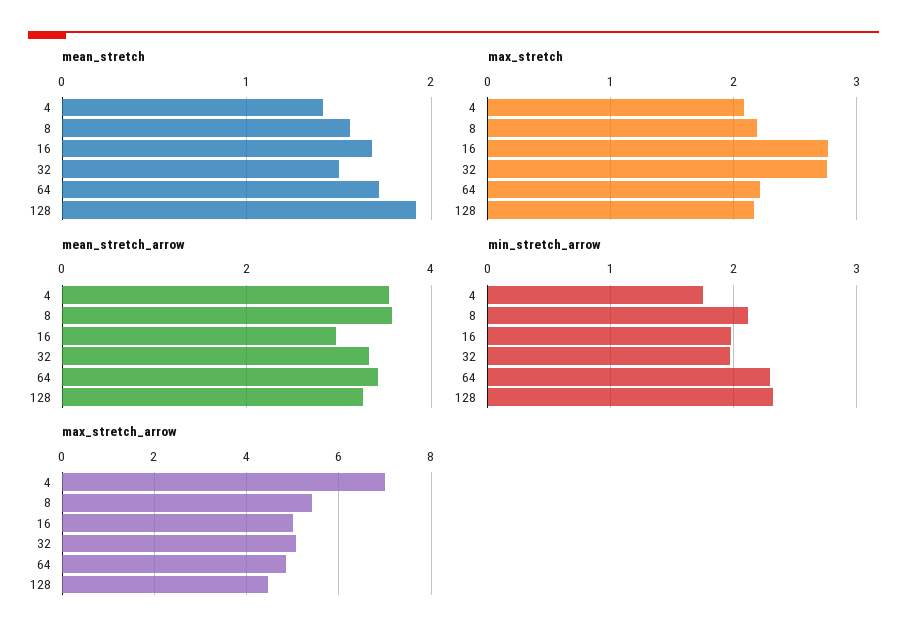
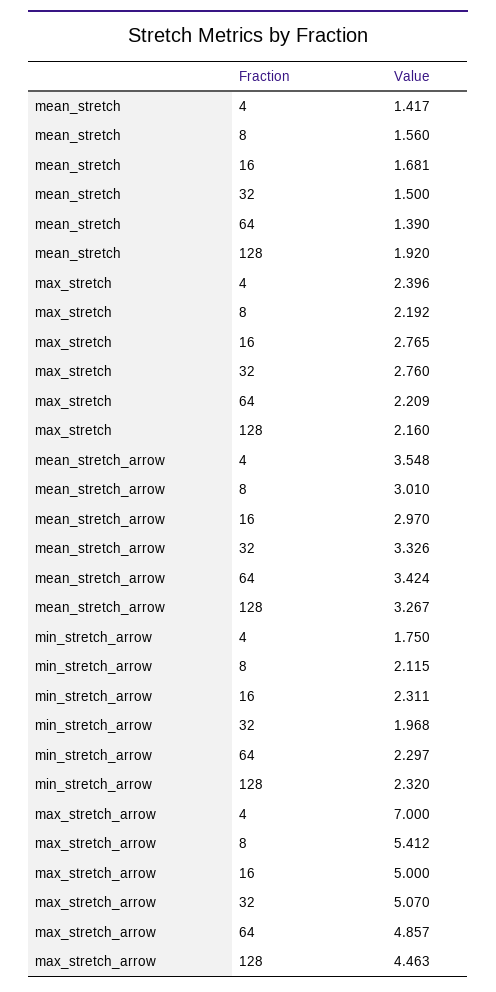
mean_stretch, 64: 1.7 -> 1.39
max_stretch, 4: 2.1 -> 2.396
mean_stretch_arrow, 8: 3.6 -> 3.01
min_stretch_arrow, 16: 2 -> 2.311

